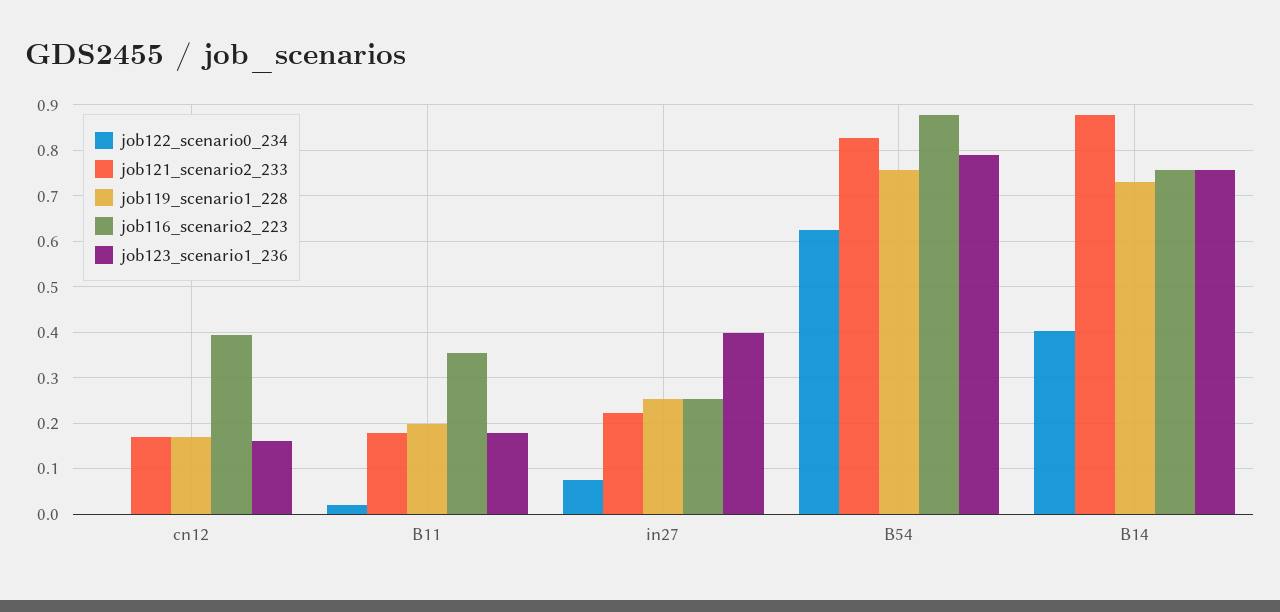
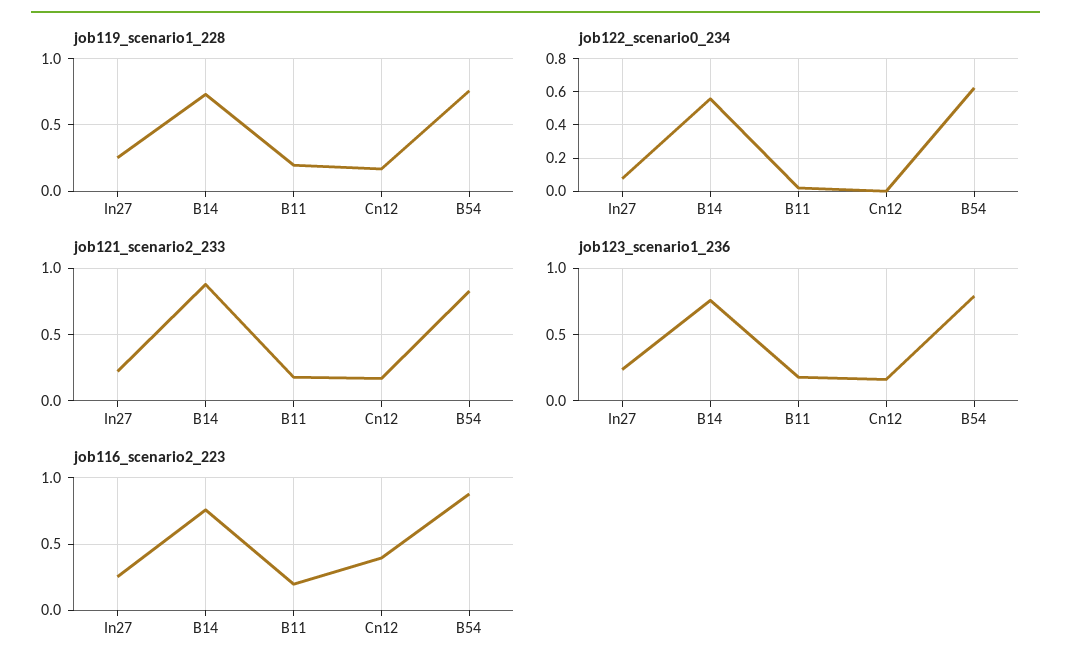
job116_scenario2_223, B11: 0.36 -> 0.2
job123_scenario1_236, in27: 0.4 -> 0.25
job122_scenario0_234, B14: 0.4 -> 0.55

